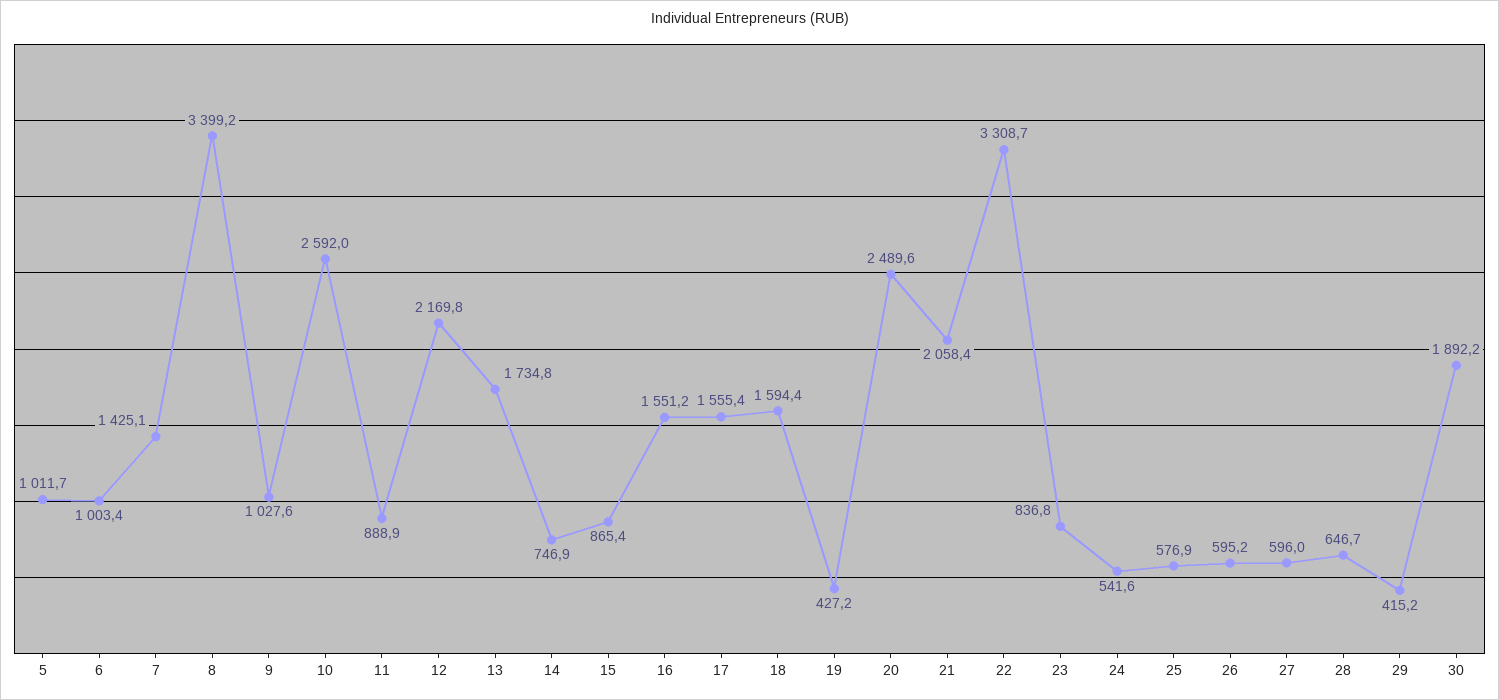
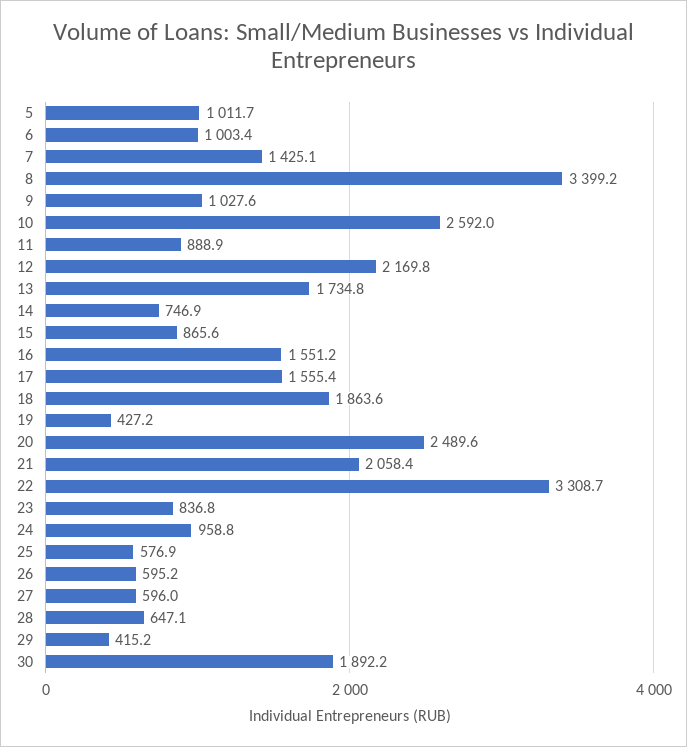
15: 865.4 -> 865.6
18: 1594.4 -> 1863.6
24: 541.6 -> 958.8
28: 646.7 -> 647.1

